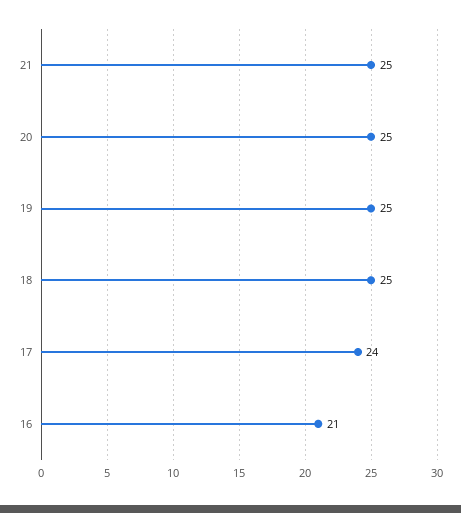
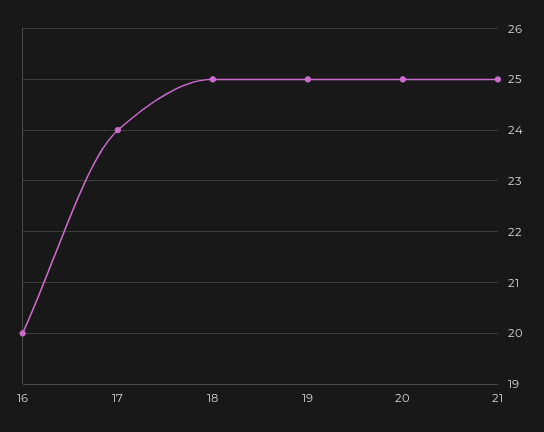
16: 21 -> 20

